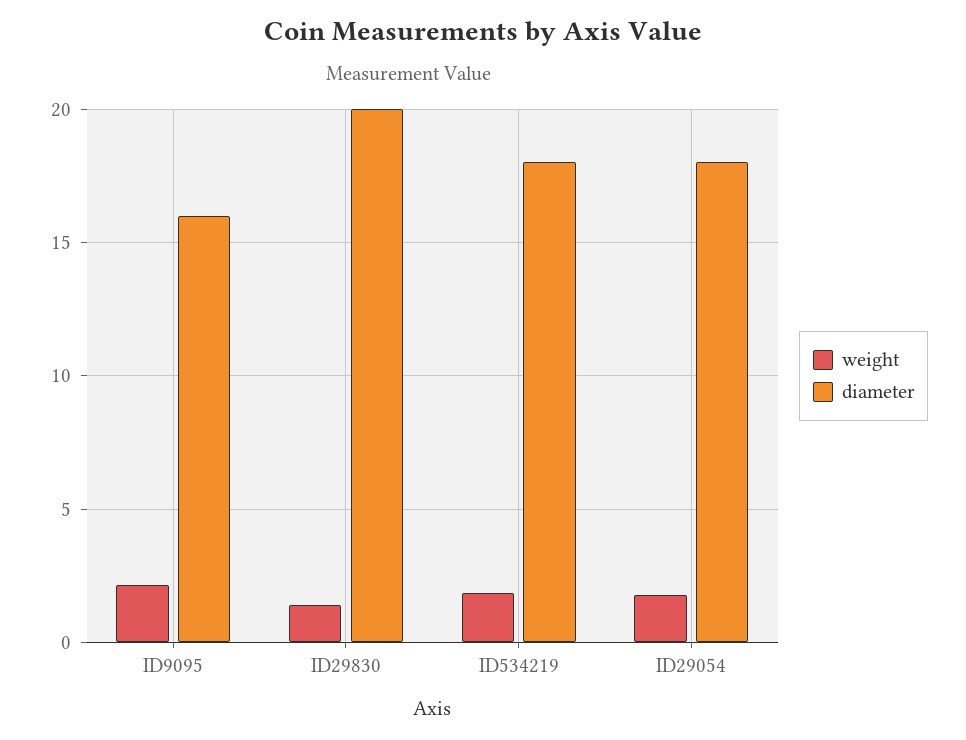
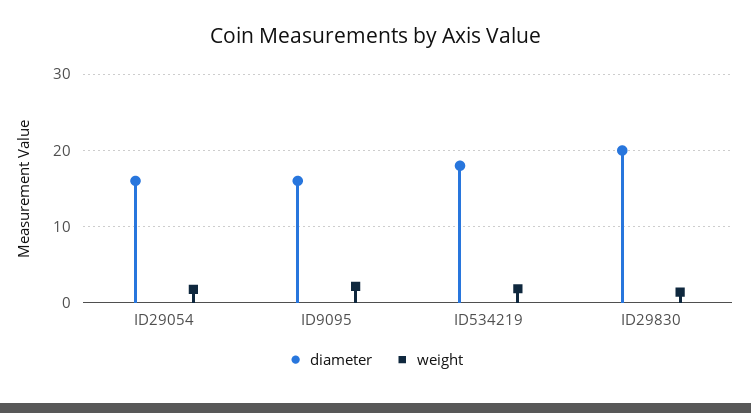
diameter, ID29054: 18 -> 16

